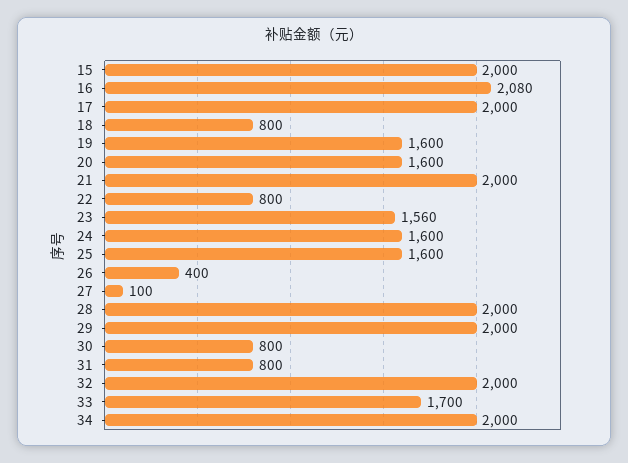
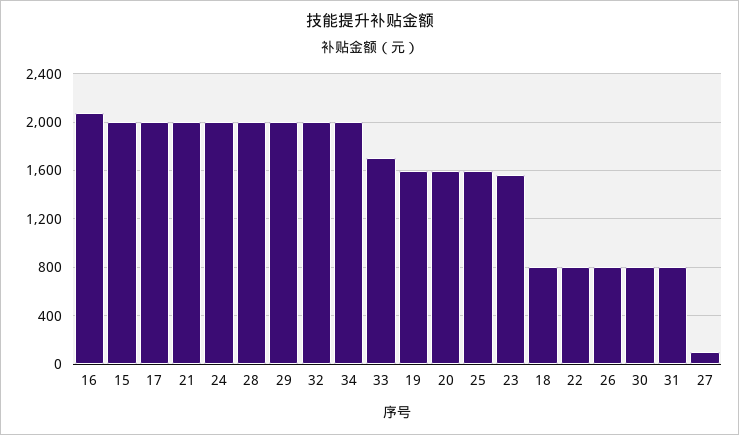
24: 1600 -> 2000
26: 400 -> 800

